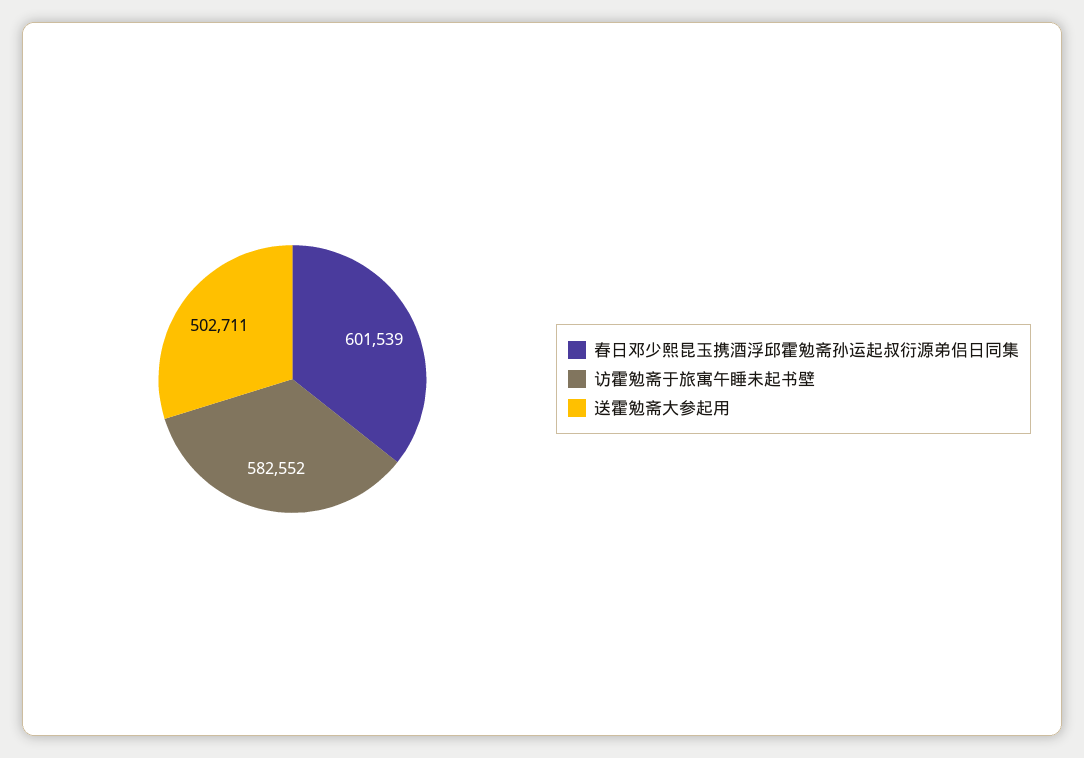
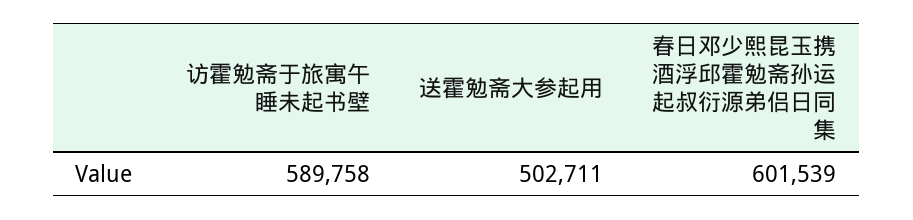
访霍勉斋于旅寓午睡未起书壁: 582552 -> 589758

